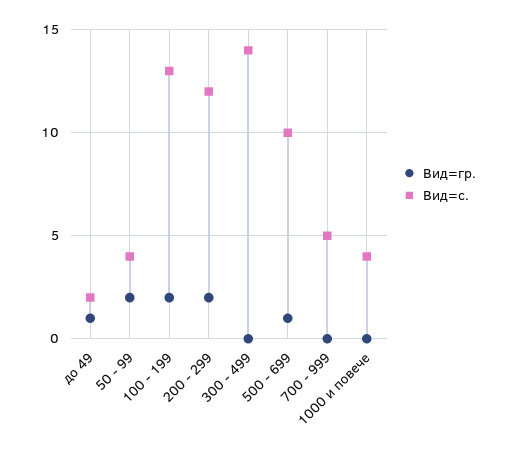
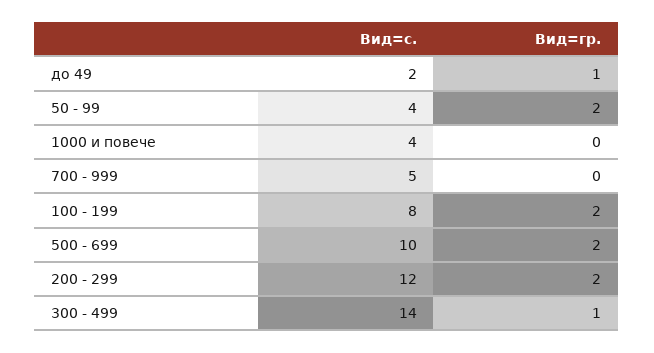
Вид=с., 100 - 199: 13 -> 8
Вид=гр., 300 - 499: 0 -> 1
Вид=гр., 500 - 699: 1 -> 2

